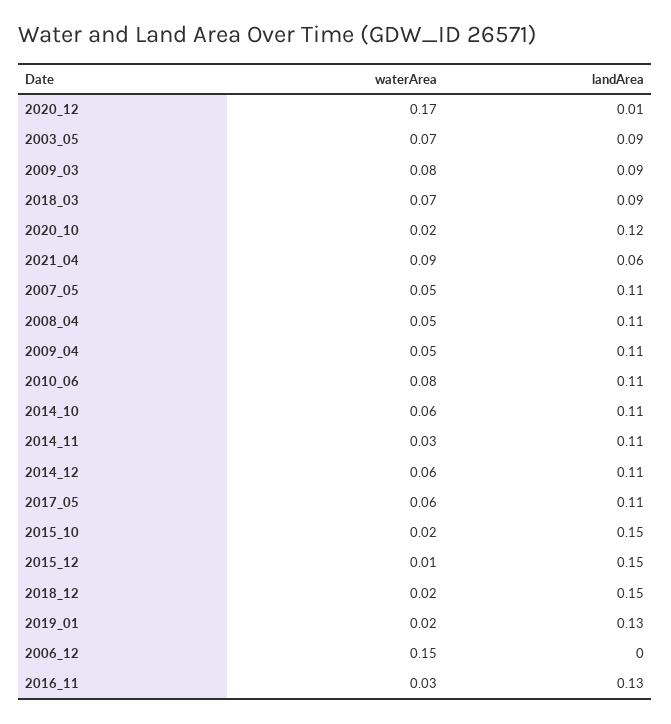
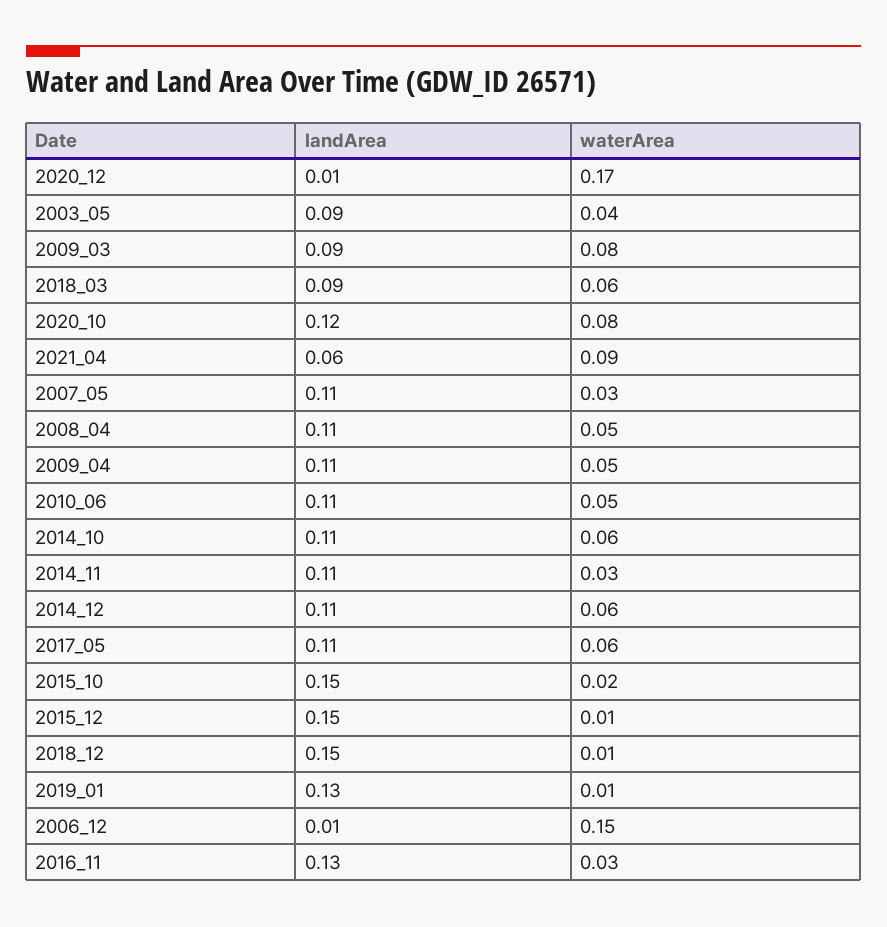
waterArea, 2003_05: 0.07 -> 0.04
waterArea, 2018_03: 0.07 -> 0.06
waterArea, 2020_10: 0.02 -> 0.08
waterArea, 2007_05: 0.05 -> 0.03
waterArea, 2010_06: 0.08 -> 0.05
waterArea, 2018_12: 0.02 -> 0.01
waterArea, 2019_01: 0.02 -> 0.01
landArea, 2006_12: 0 -> 0.01

